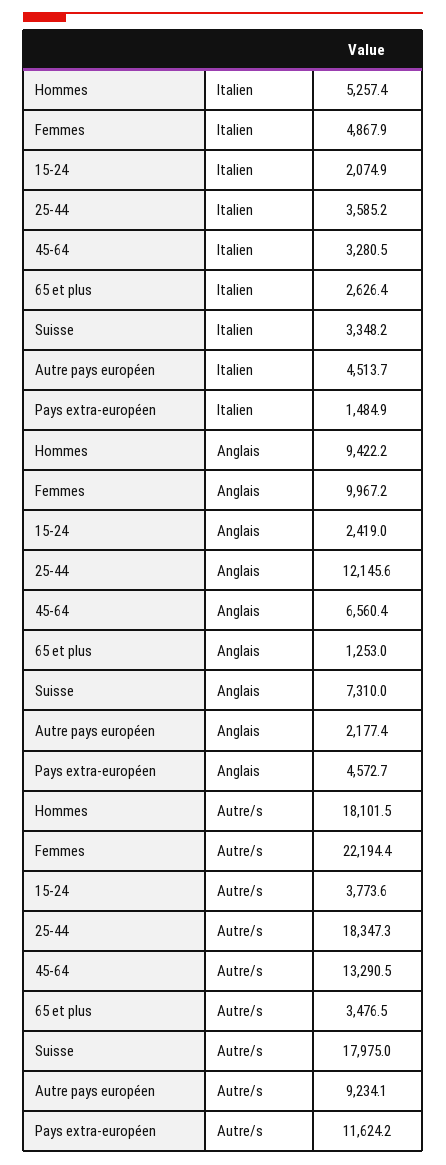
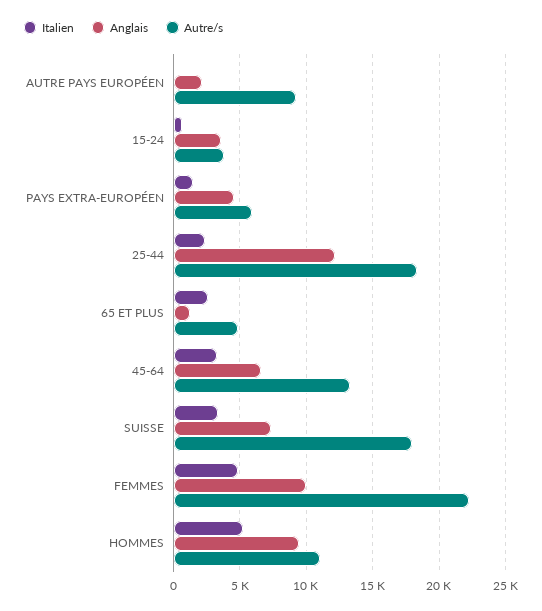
Italien, 15-24: 2074.9 -> 500
Italien, 25-44: 3585.2 -> 2500
Italien, Autre pays européen: 4513.7 -> 0
Anglais, 15-24: 2419 -> 3500
Autre/s, Hommes: 18101.5 -> 11000
Autre/s, 65 et plus: 3476.5 -> 5000
Autre/s, Pays extra-européen: 11624.2 -> 6000

